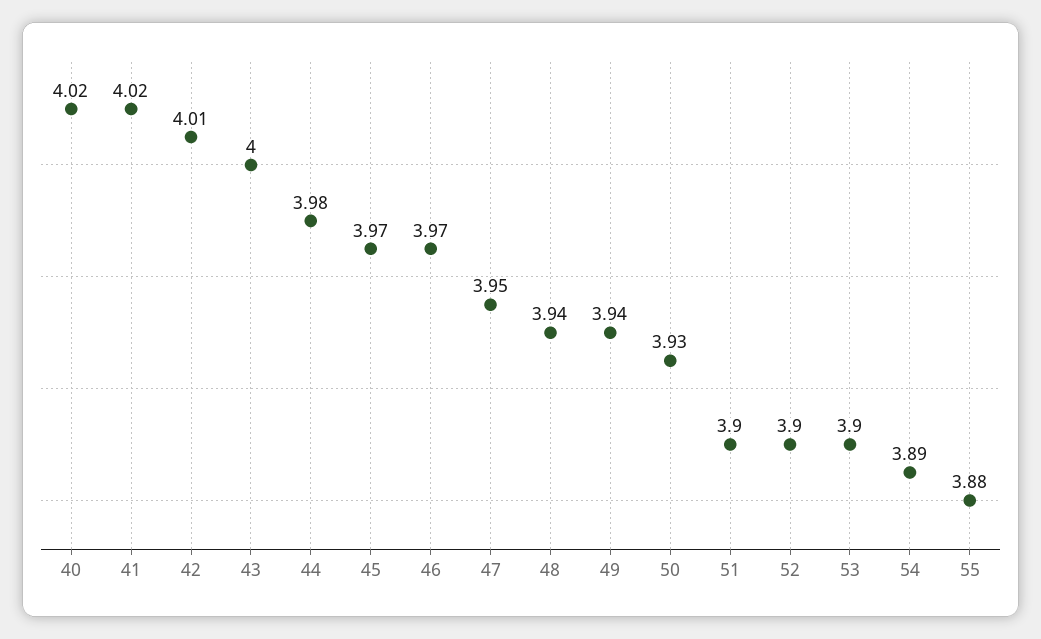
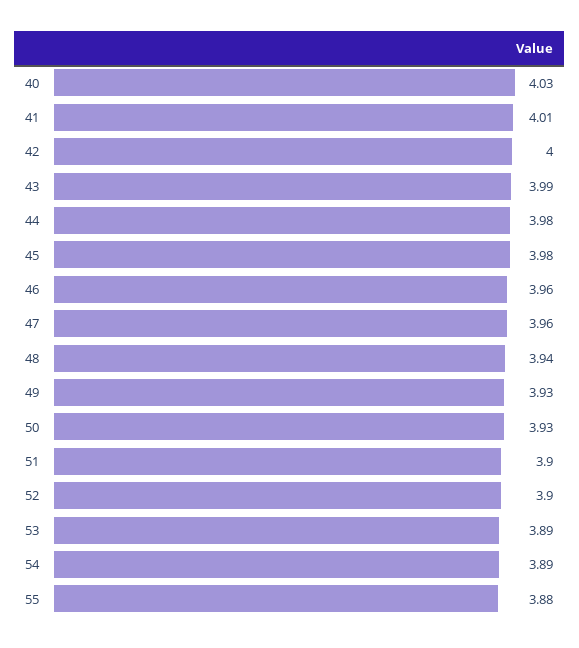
40: 4.02 -> 4.03
41: 4.02 -> 4.01
42: 4.01 -> 4
43: 4 -> 3.99
45: 3.97 -> 3.98
46: 3.97 -> 3.96
47: 3.95 -> 3.96
49: 3.94 -> 3.93
53: 3.9 -> 3.89

